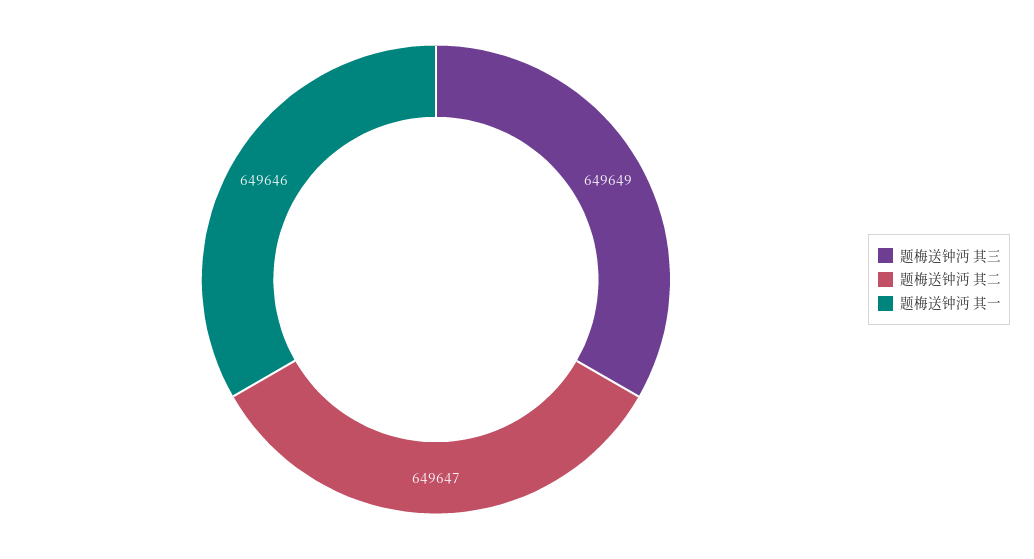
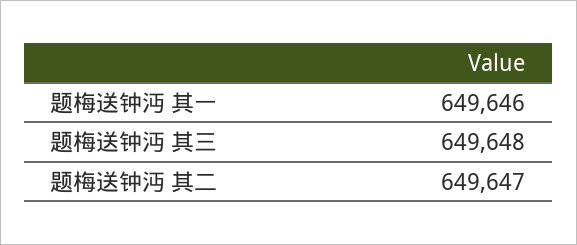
题梅送钟沔 其三: 649649 -> 649648

